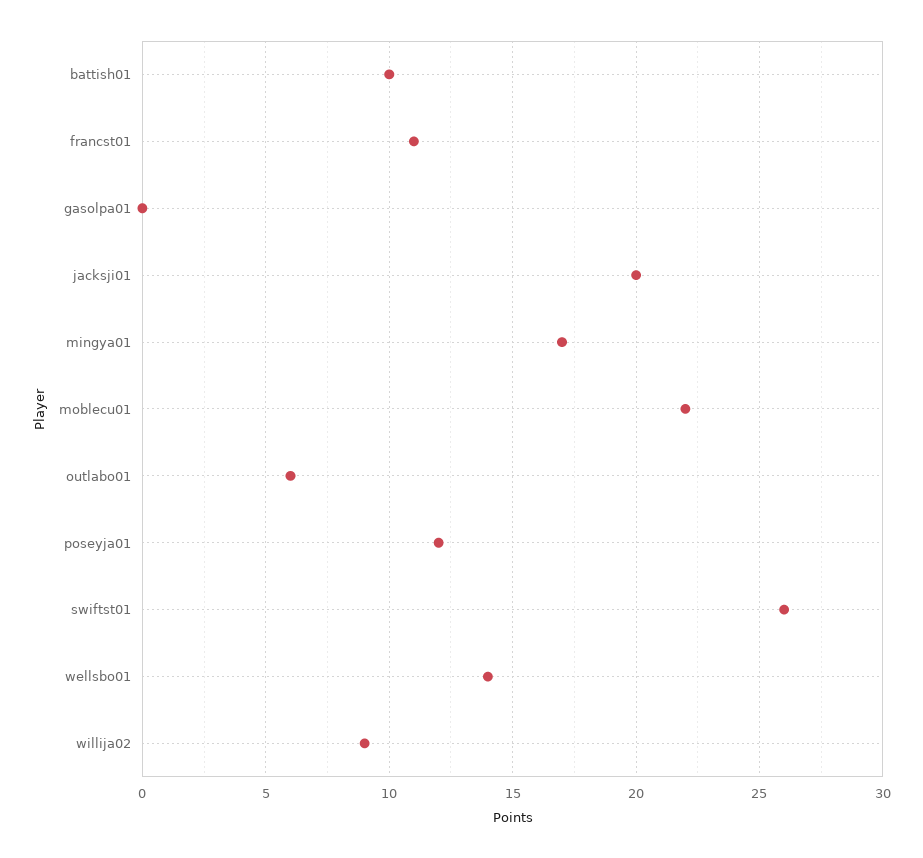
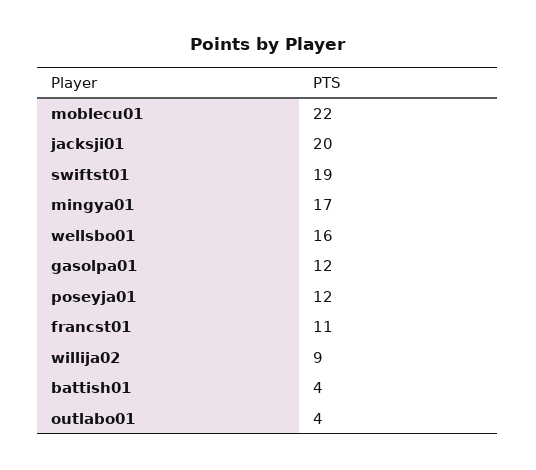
battish01: 10 -> 4
gasolpa01: 0 -> 12
outlabo01: 6 -> 4
swiftst01: 26 -> 19
wellsbo01: 14 -> 16

